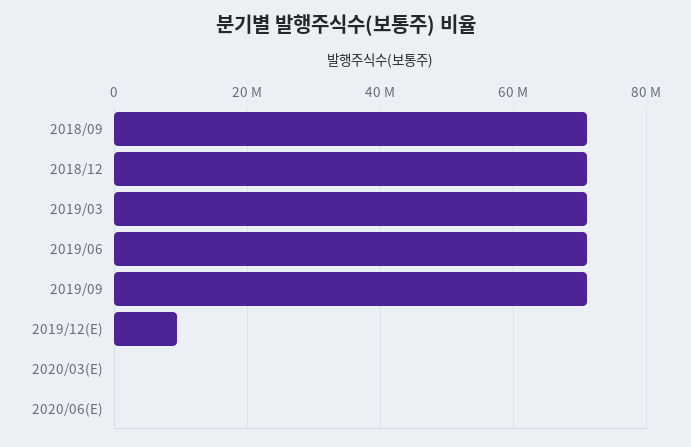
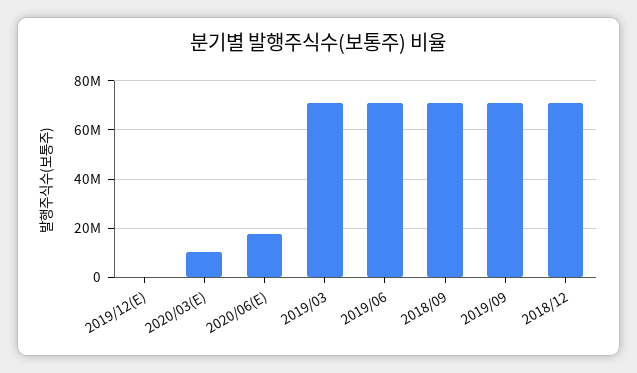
2019/12(E): 10000000 -> 0
2020/03(E): 0 -> 10000000
2020/06(E): 0 -> 17500000

